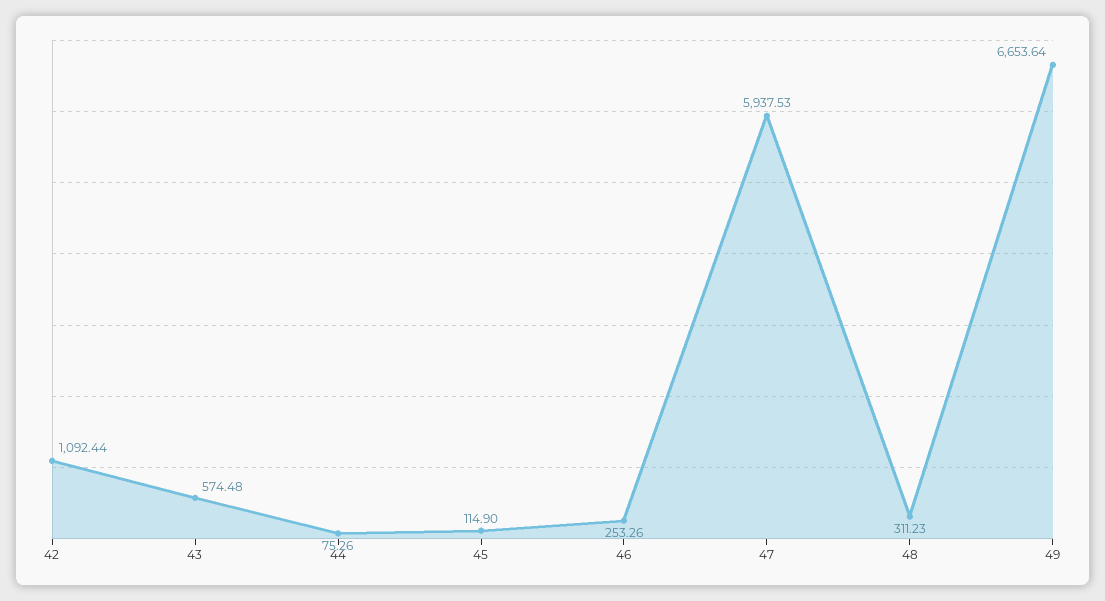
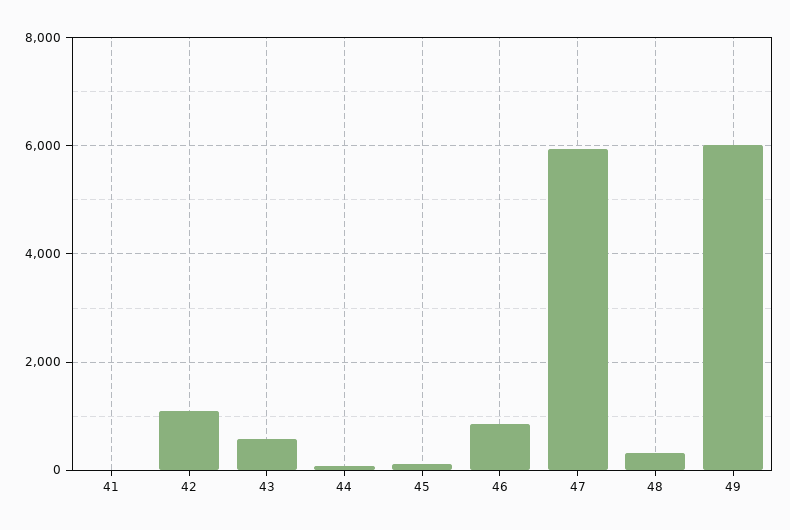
46: 253.26 -> 800
49: 6653.64 -> 6000
41: none -> 0

